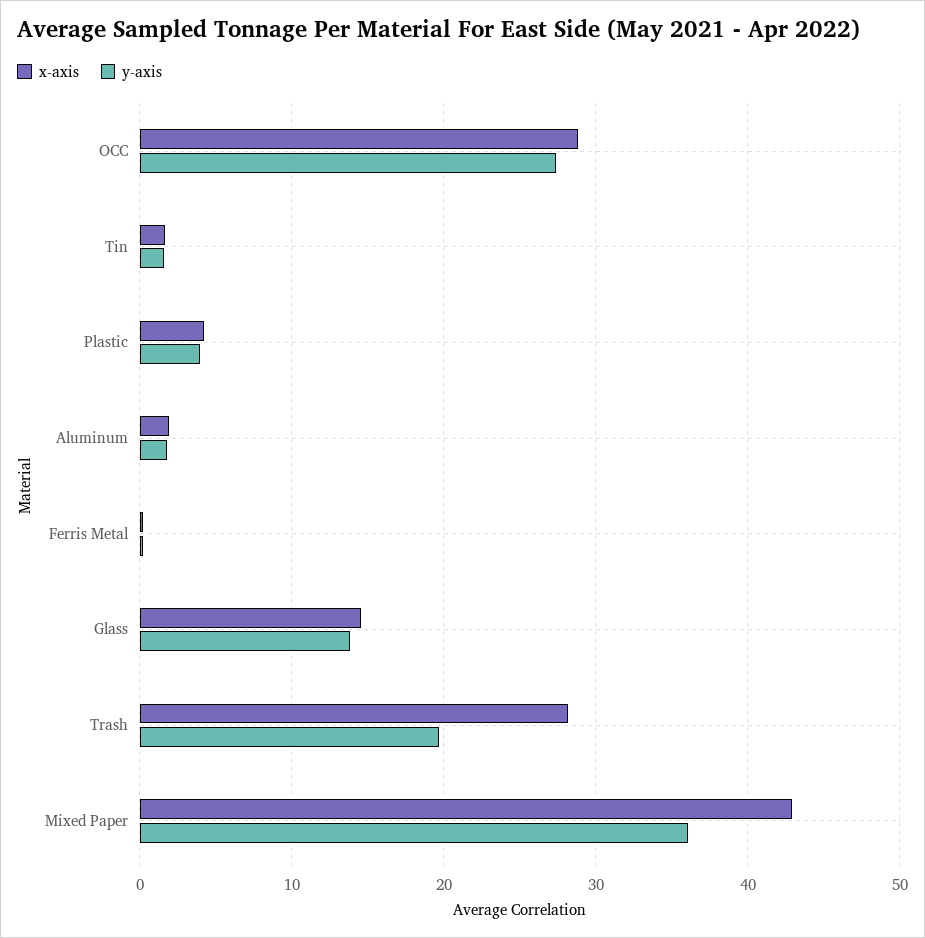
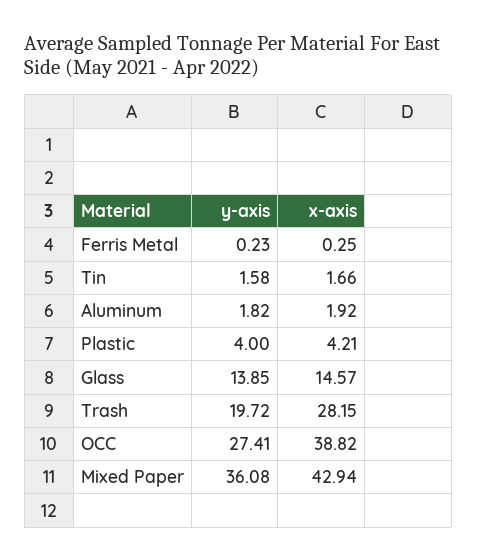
x-axis, OCC: 29 -> 38.82

